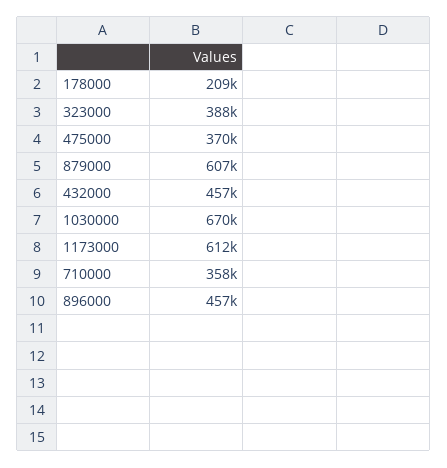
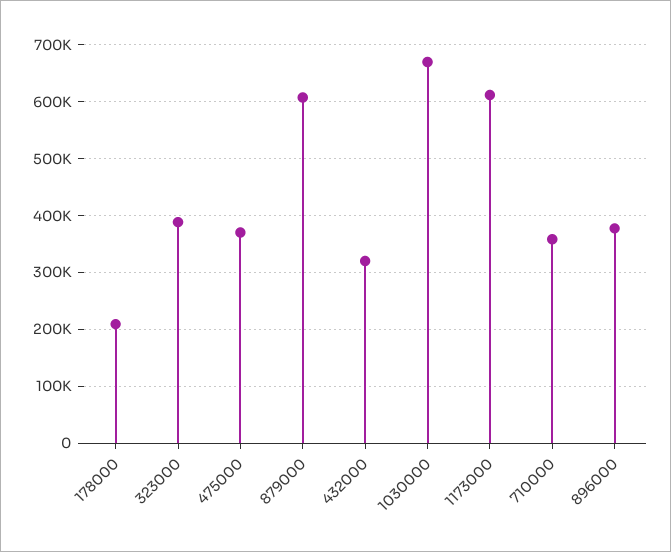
432000: 457000 -> 320000
896000: 457000 -> 380000

